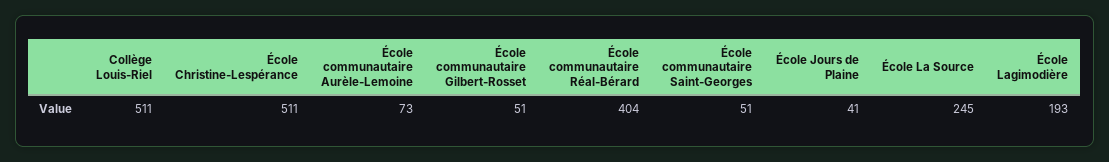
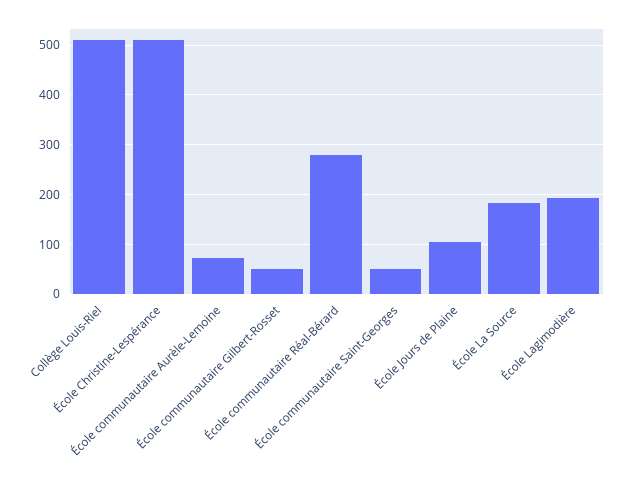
École communautaire Réal-Bérard: 404 -> 280
École Jours de Plaine: 41 -> 100
École La Source: 245 -> 180

